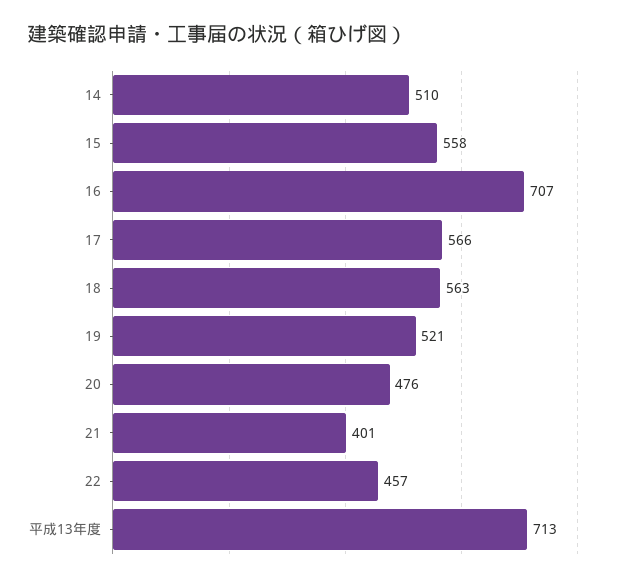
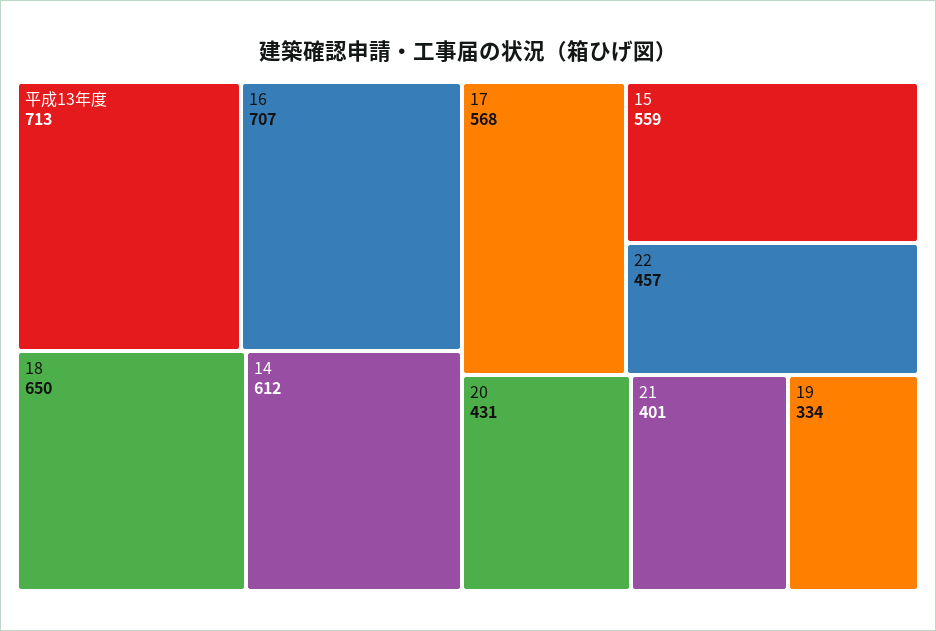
14: 510 -> 612
15: 558 -> 559
17: 566 -> 568
18: 563 -> 650
19: 521 -> 334
20: 476 -> 431

